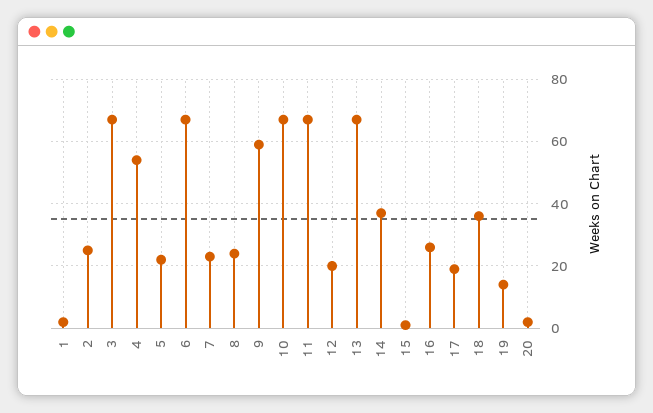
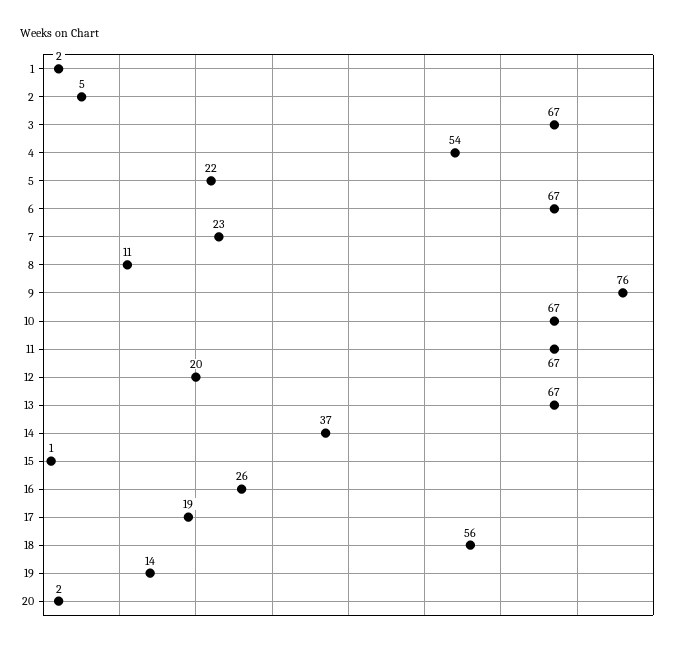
2: 25 -> 5
8: 25 -> 11
9: 60 -> 76
18: 35 -> 56

